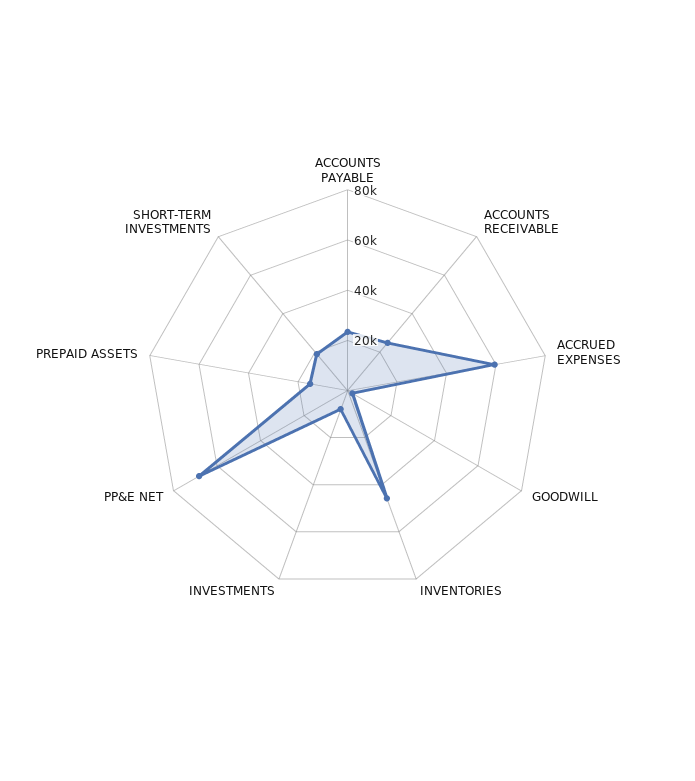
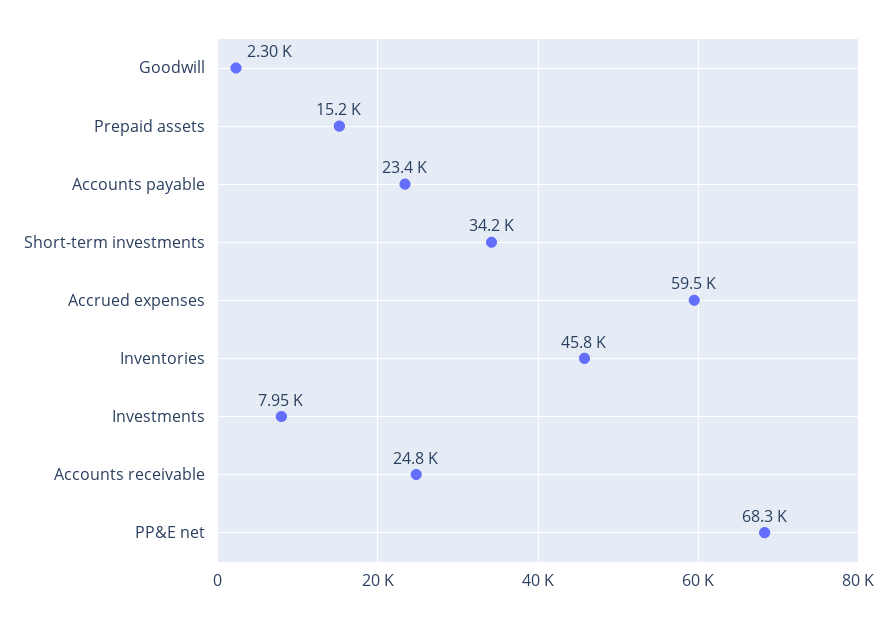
SHORT-TERM INVESTMENTS: 20000 -> 34200

